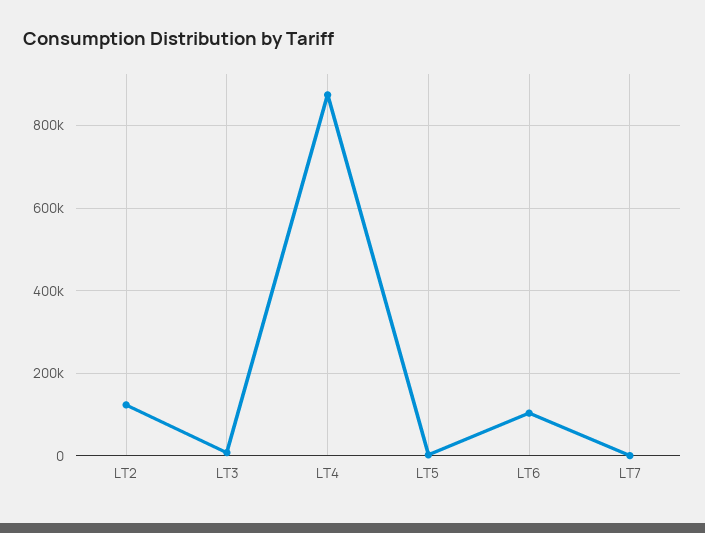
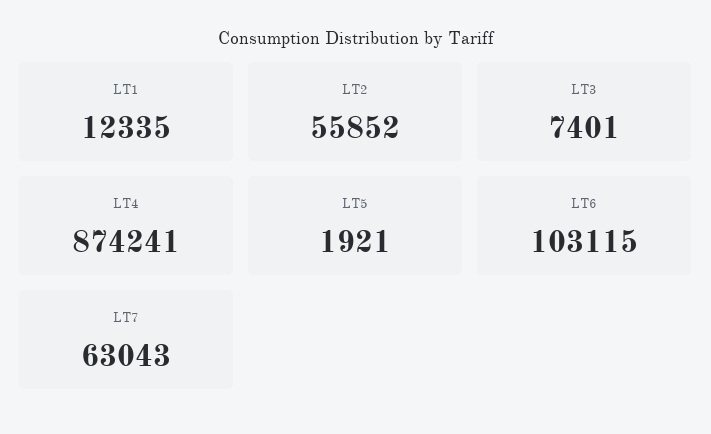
LT2: 120000 -> 55852
LT7: 0 -> 63043
LT1: none -> 12335

